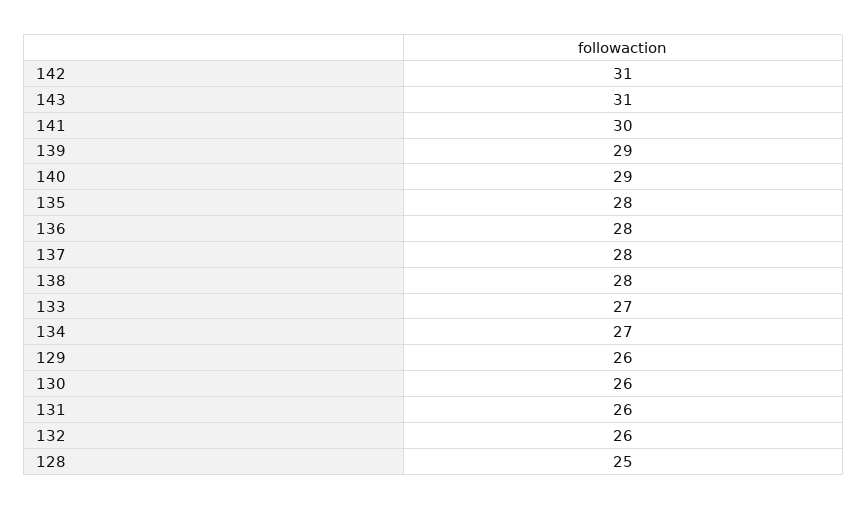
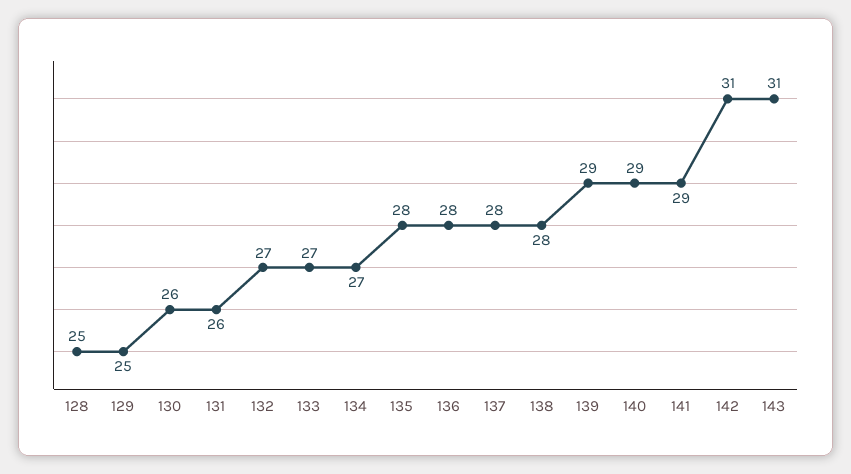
141: 30 -> 29
129: 26 -> 25
132: 26 -> 27

